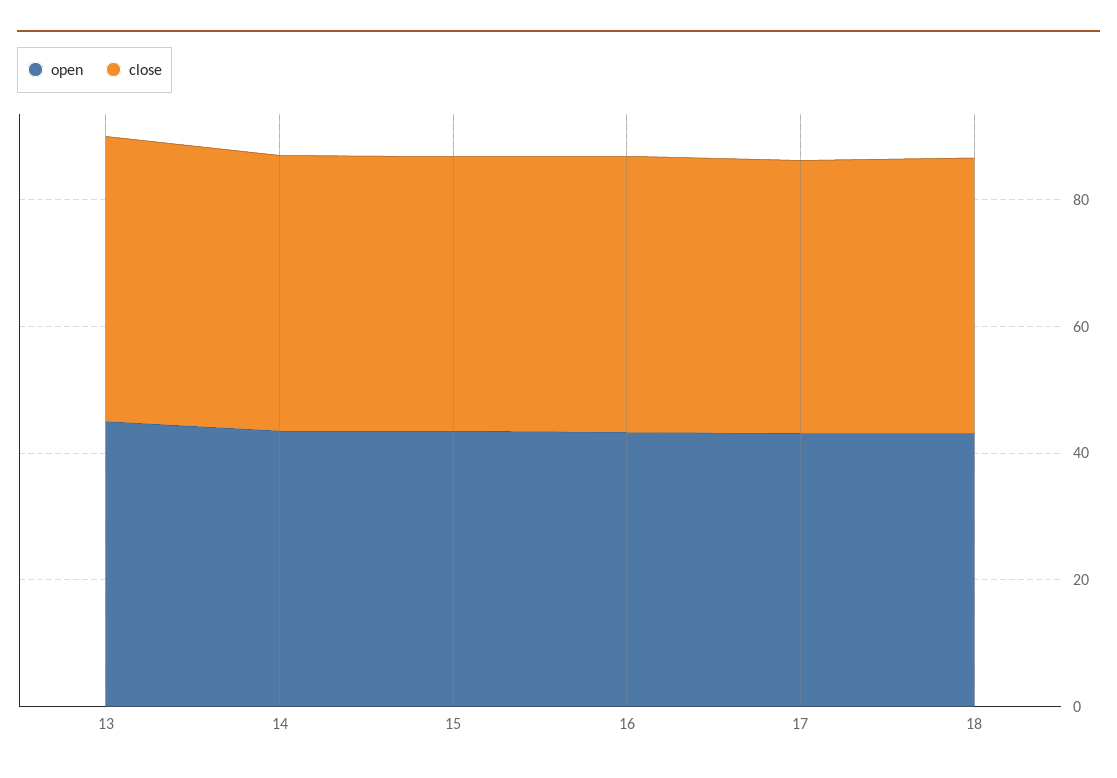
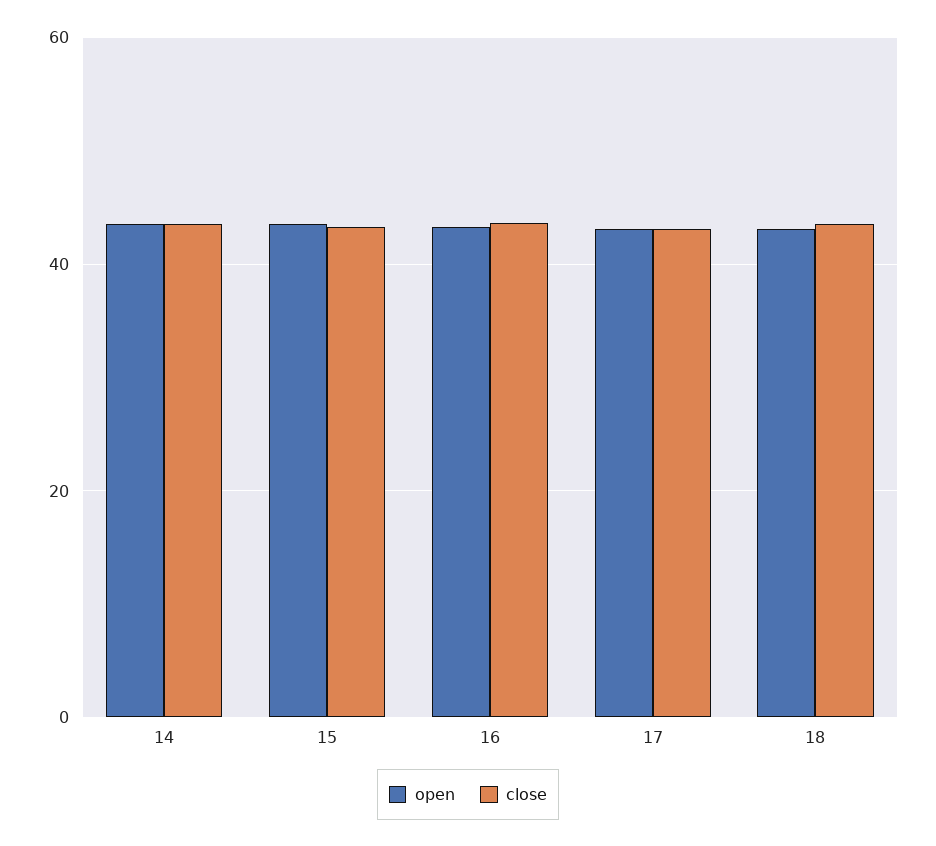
open, 13: 45 -> none
close, 13: 45 -> none

